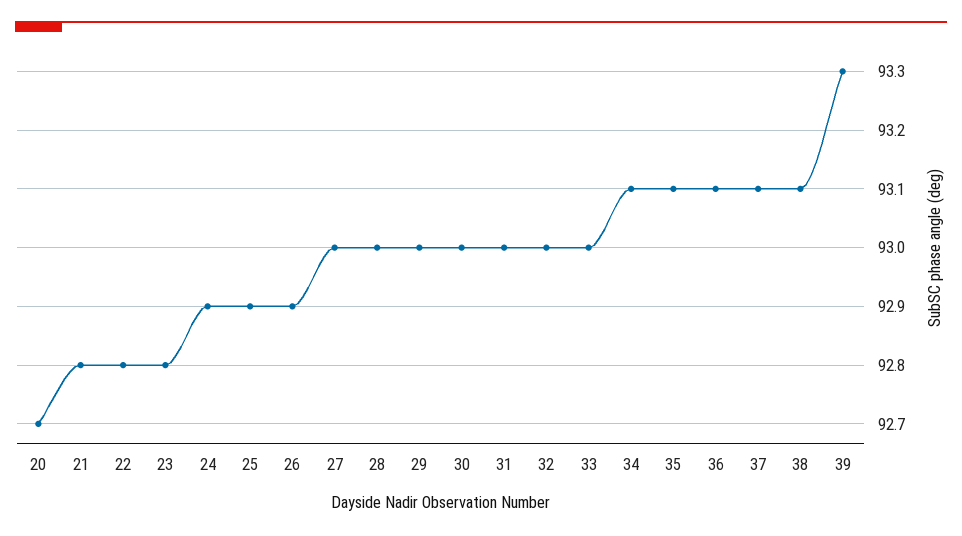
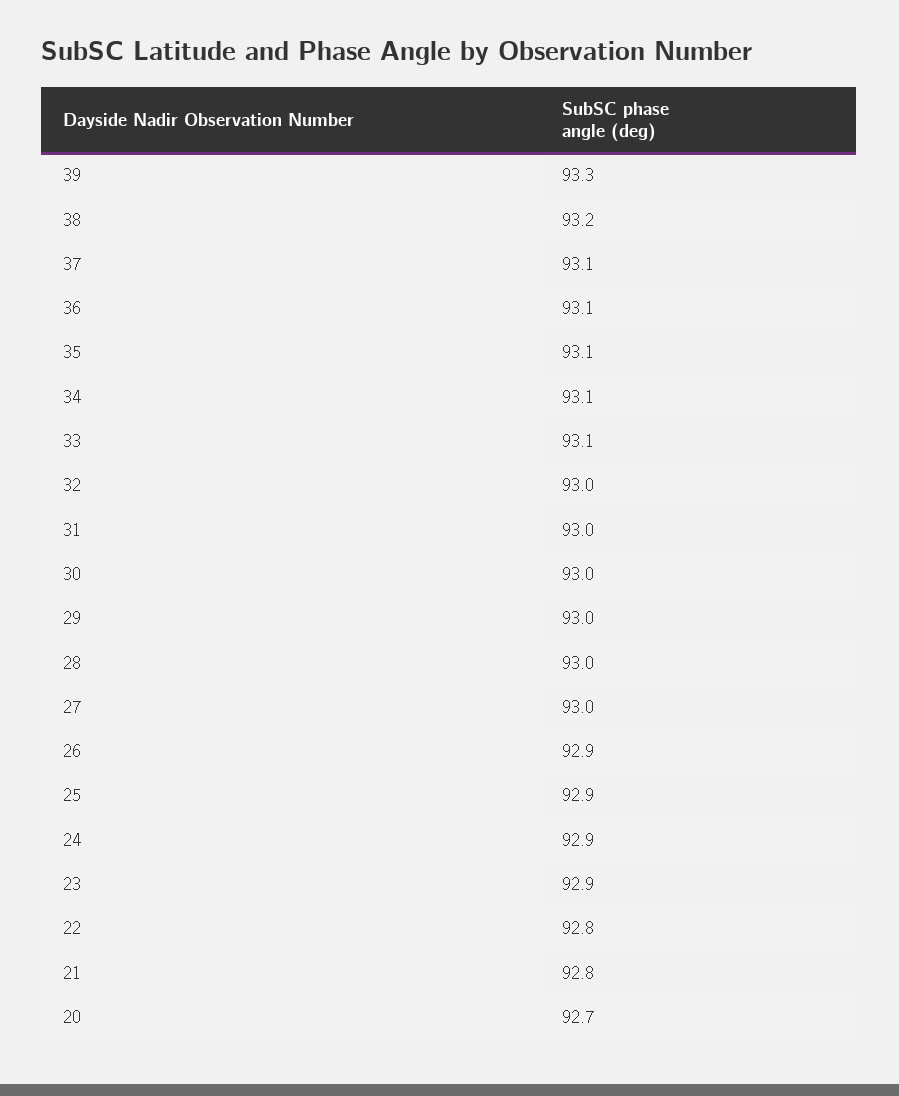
23: 92.8 -> 92.9
33: 93 -> 93.1
38: 93.1 -> 93.2

